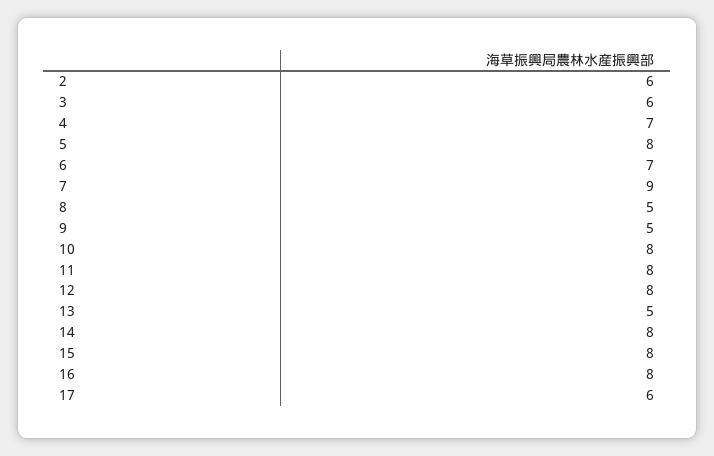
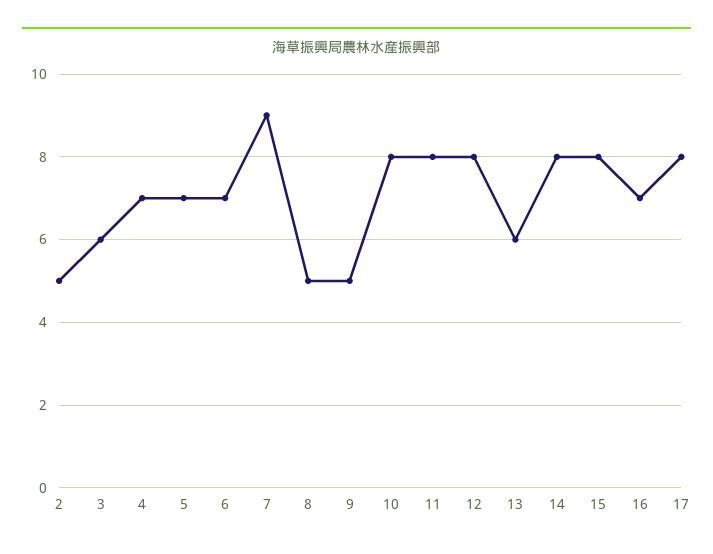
2: 6 -> 5
5: 8 -> 7
13: 5 -> 6
16: 8 -> 7
17: 6 -> 8

